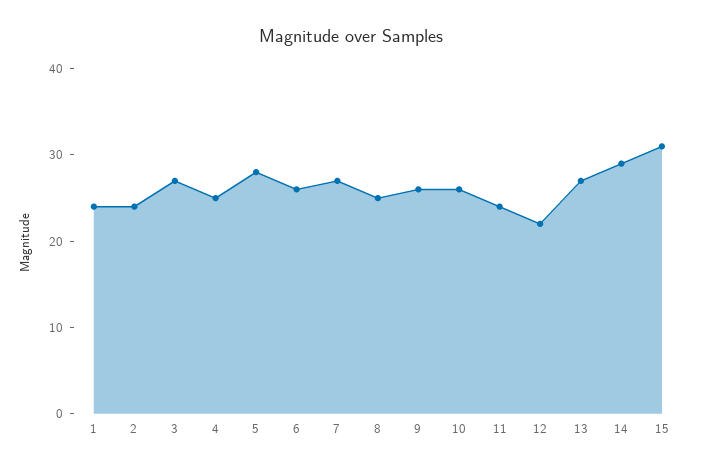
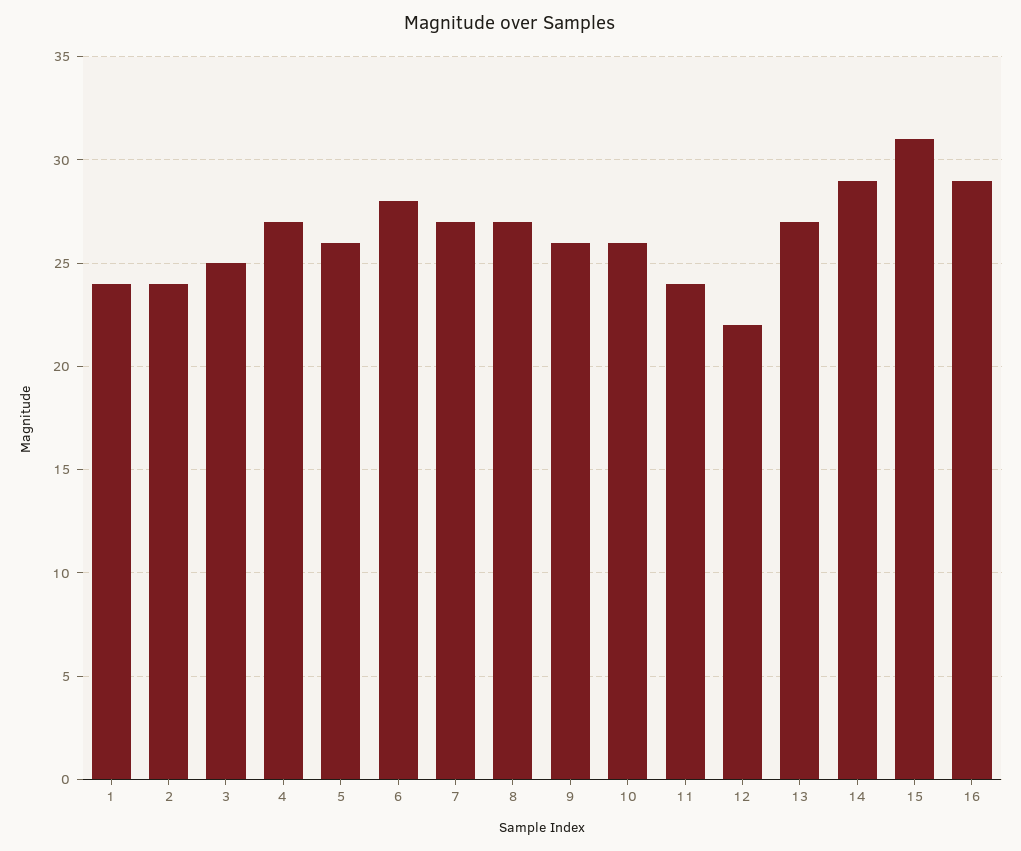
3: 27 -> 25
4: 25 -> 27
5: 28 -> 26
6: 26 -> 28
8: 25 -> 27
16: none -> 29

